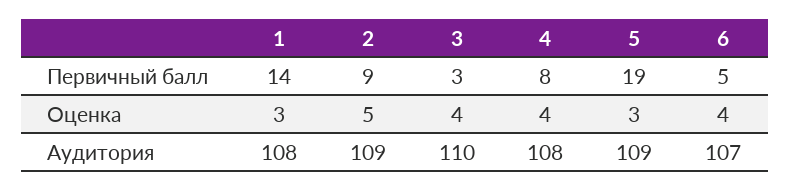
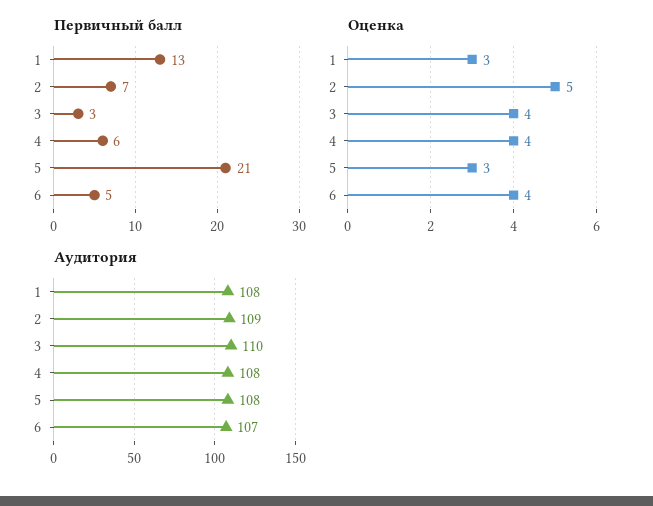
Первичный балл, 1: 14 -> 13
Первичный балл, 2: 9 -> 7
Первичный балл, 4: 8 -> 6
Первичный балл, 5: 19 -> 21
Аудитория, 5: 109 -> 108

